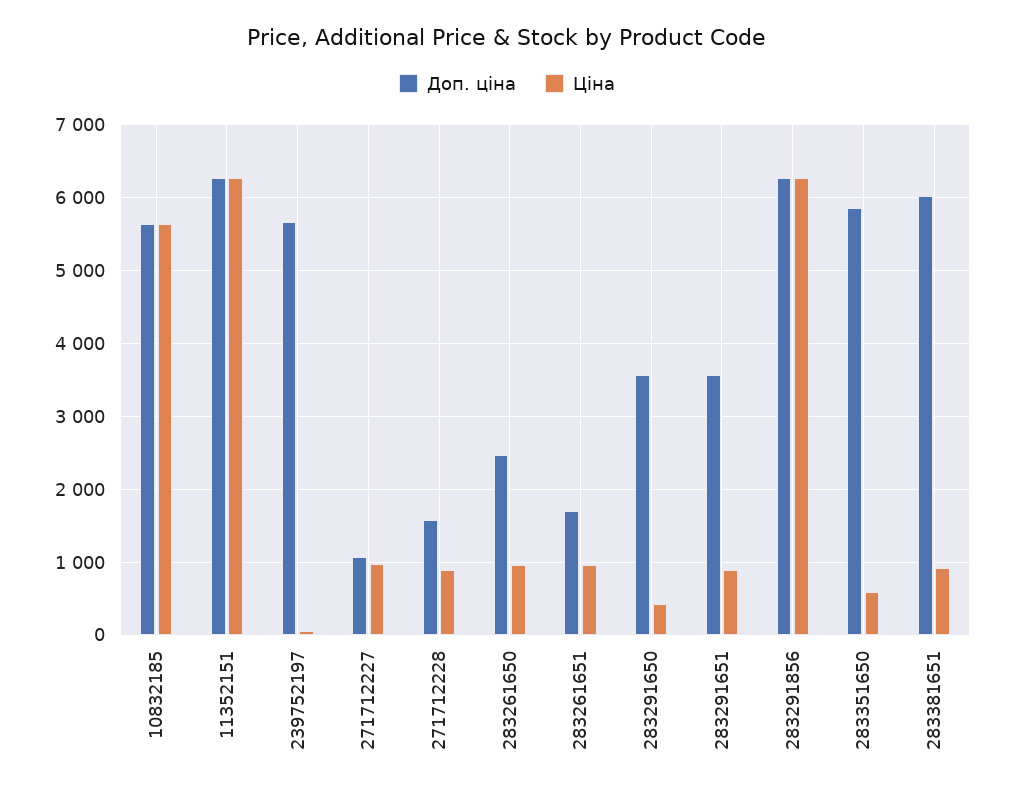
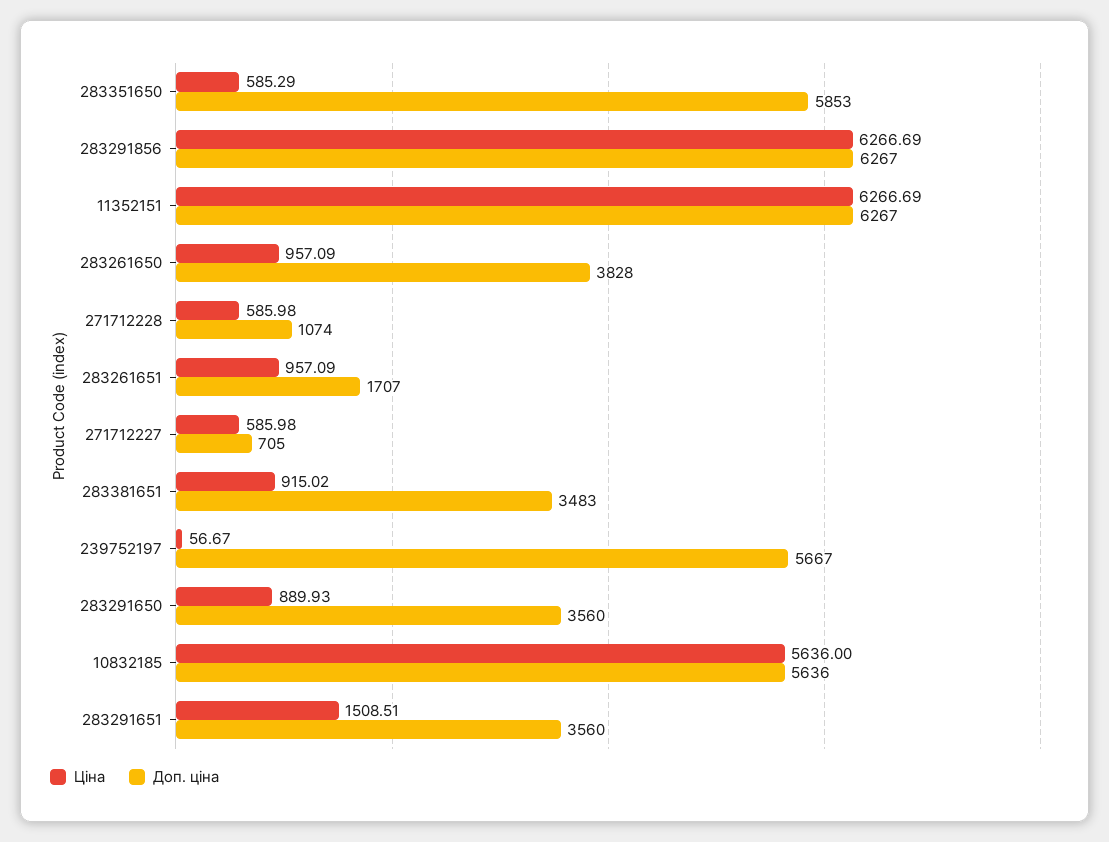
Доп. ціна, 271712227: 1100 -> 705
Ціна, 271712227: 1000 -> 585.98
Доп. ціна, 271712228: 1600 -> 1074
Ціна, 271712228: 900 -> 585.98
Доп. ціна, 283261650: 2500 -> 3828
Ціна, 283291650: 400 -> 889.93
Ціна, 283291651: 900 -> 1508.51
Доп. ціна, 283381651: 6000 -> 3483

